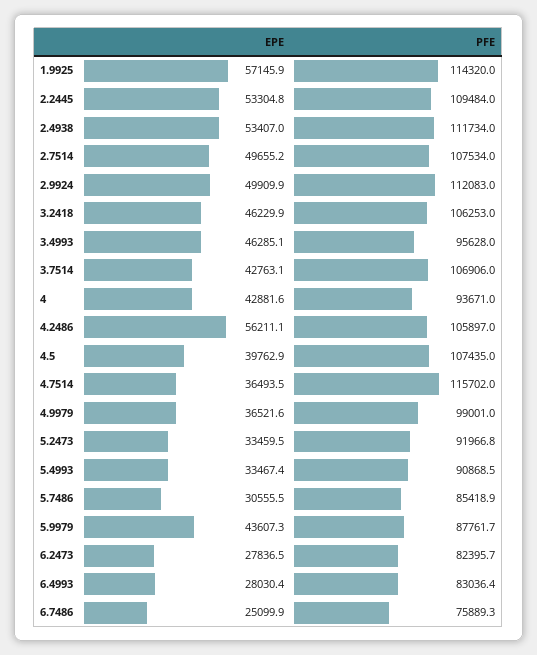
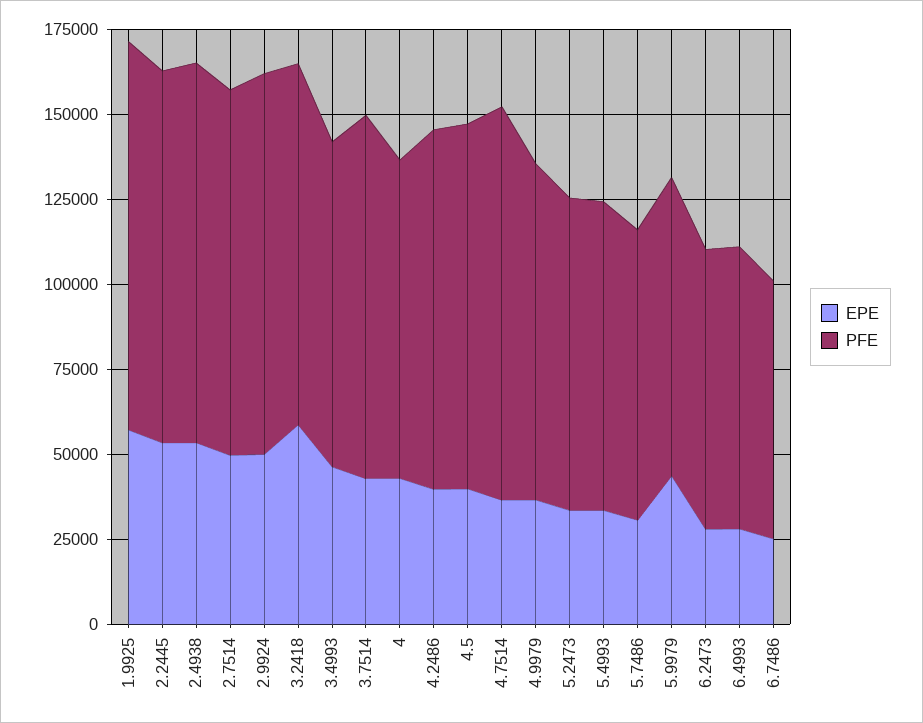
EPE, 3.2418: 46229.9 -> 60000
EPE, 4.2486: 56211.1 -> 40000

